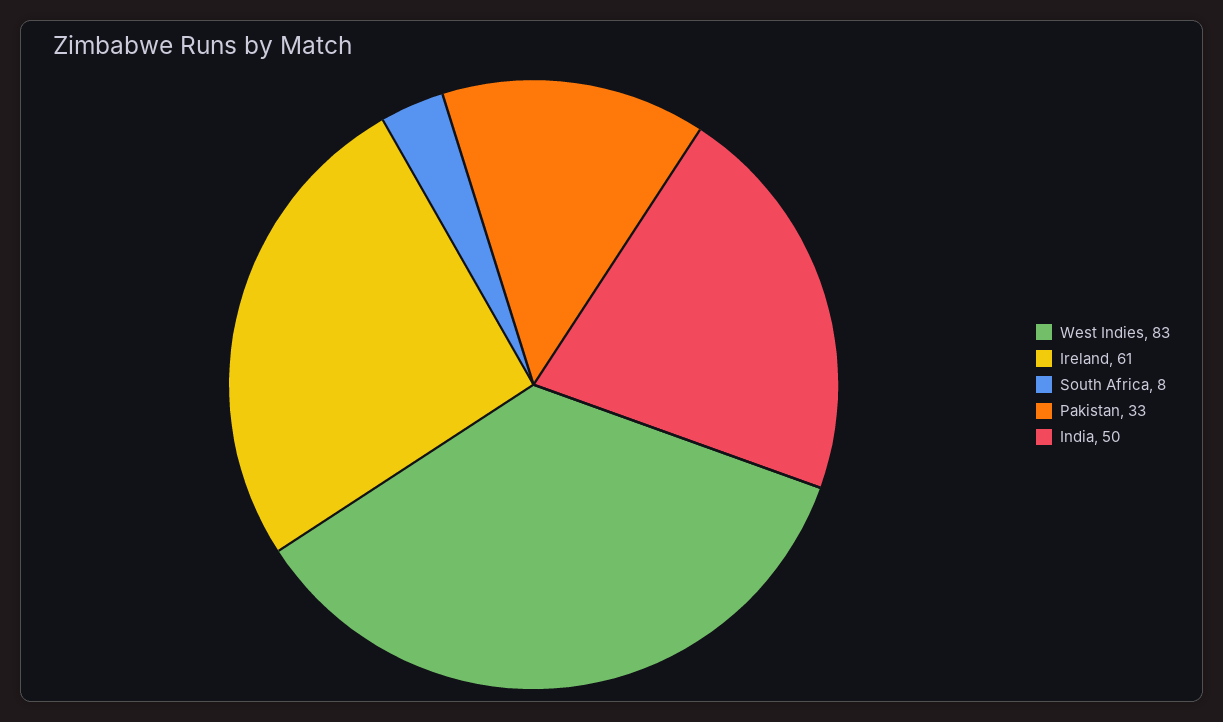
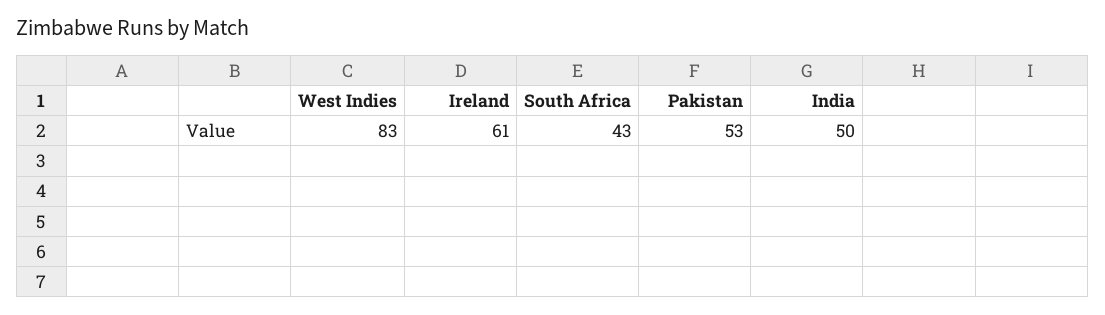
South Africa: 8 -> 43
Pakistan: 33 -> 53

